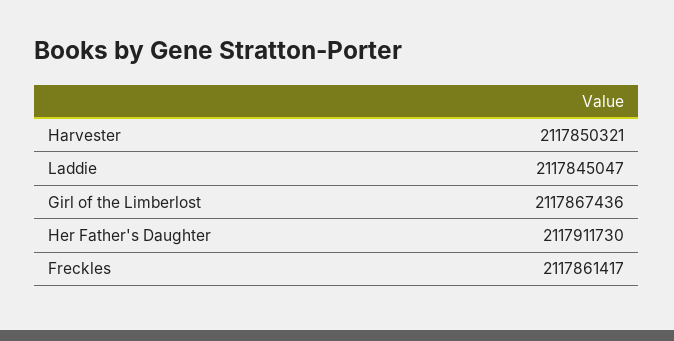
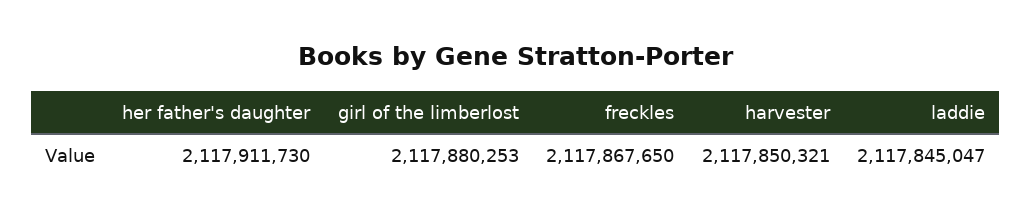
Girl of the Limberlost: 2117867436 -> 2117880253
Freckles: 2117861417 -> 2117867650

